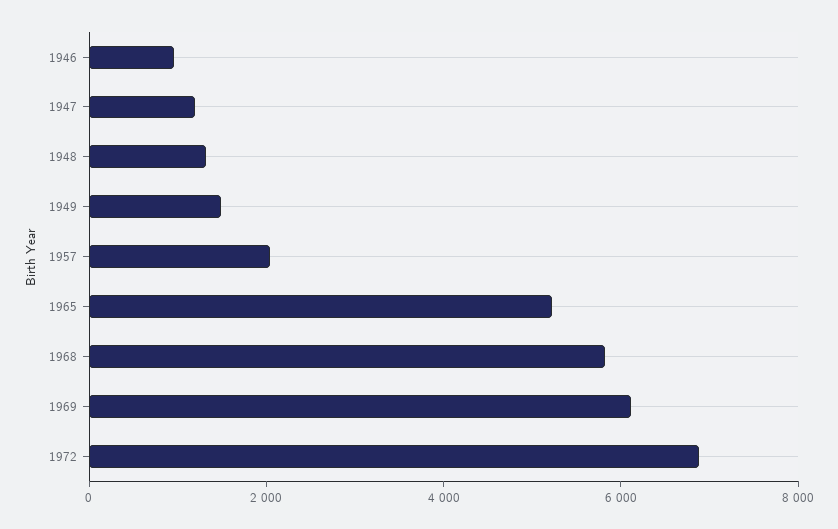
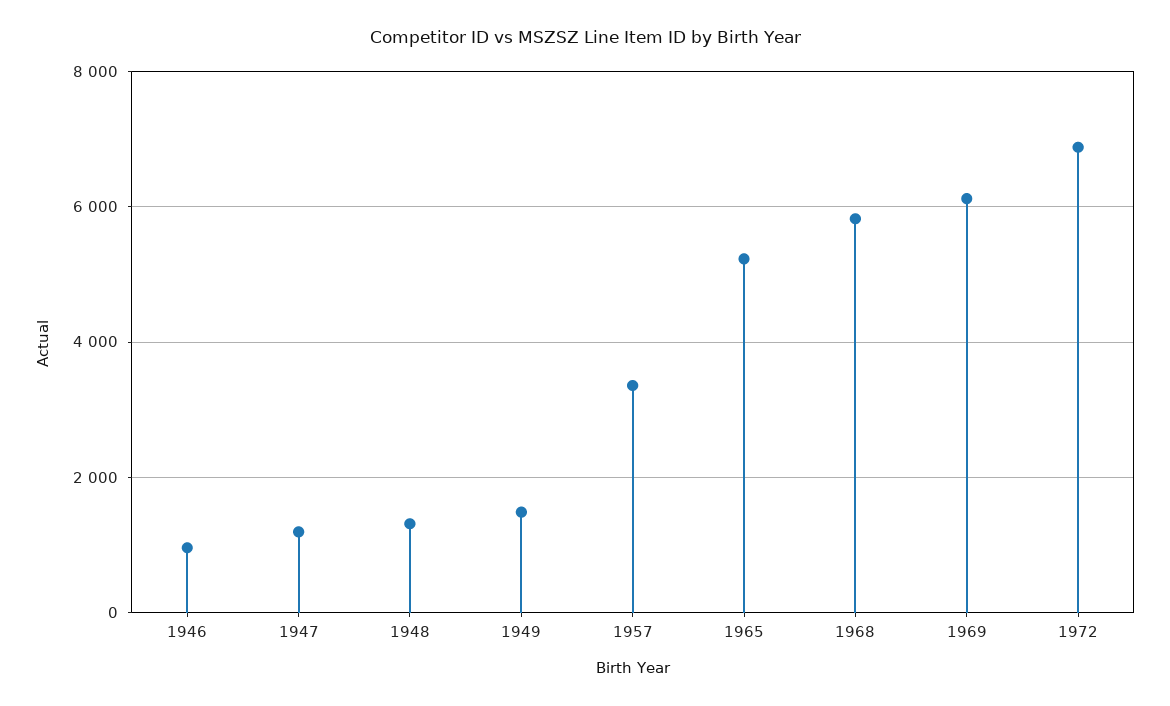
1957: 2000 -> 3400

